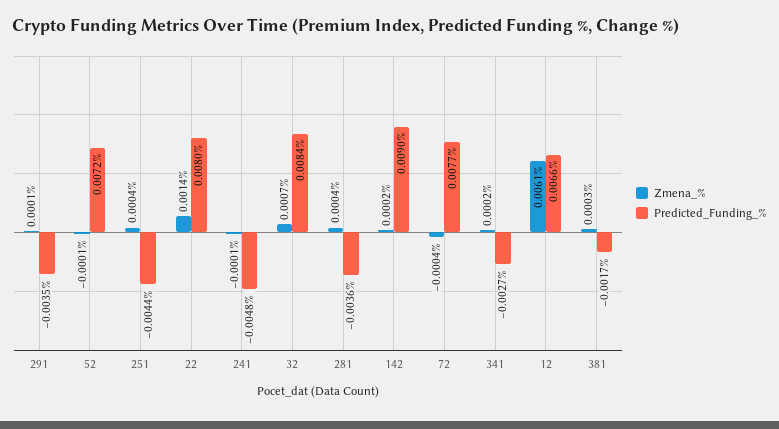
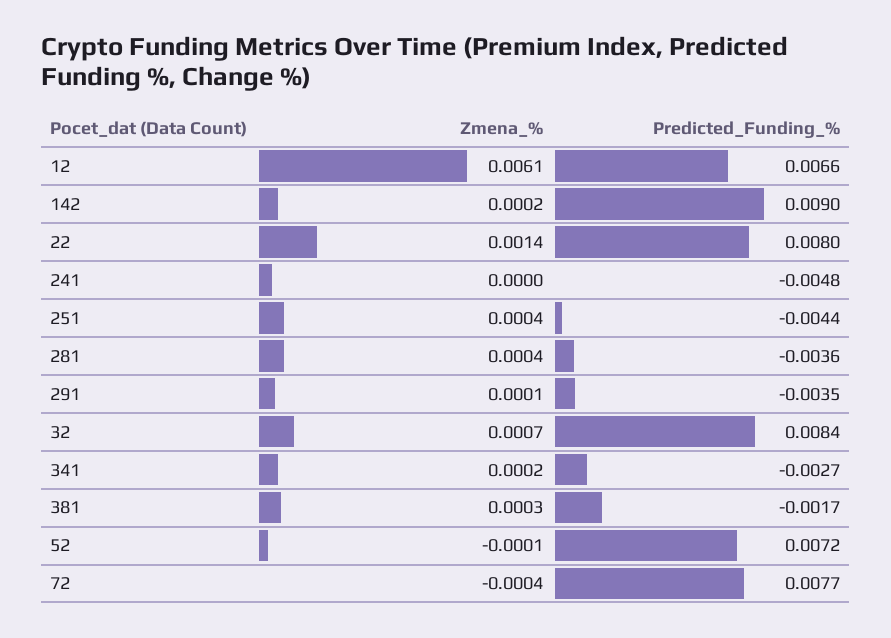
Zmena_%, 241: -0.0001 -> 0

